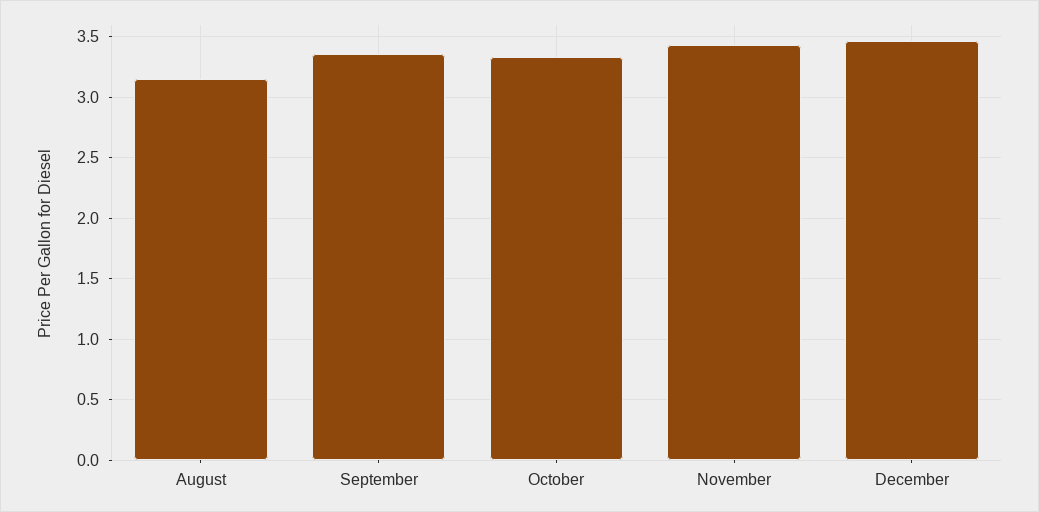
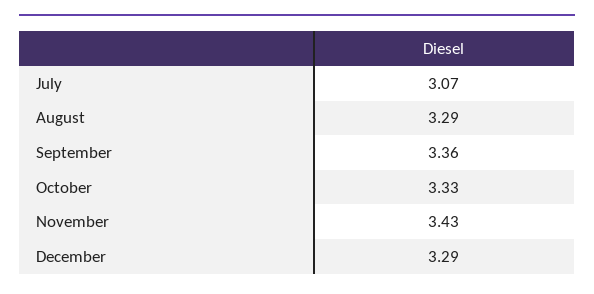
August: 3.15 -> 3.29
December: 3.45 -> 3.29
July: none -> 3.07

